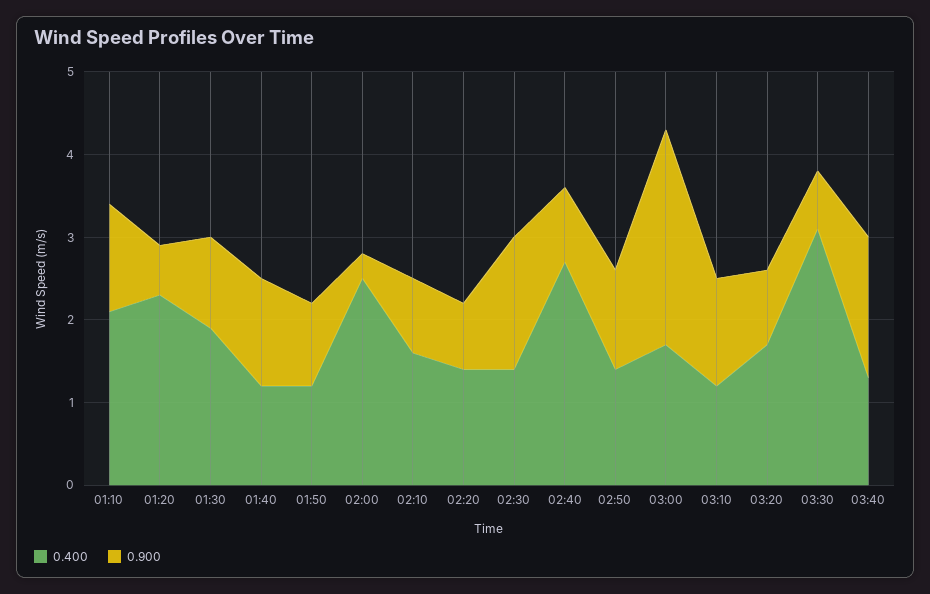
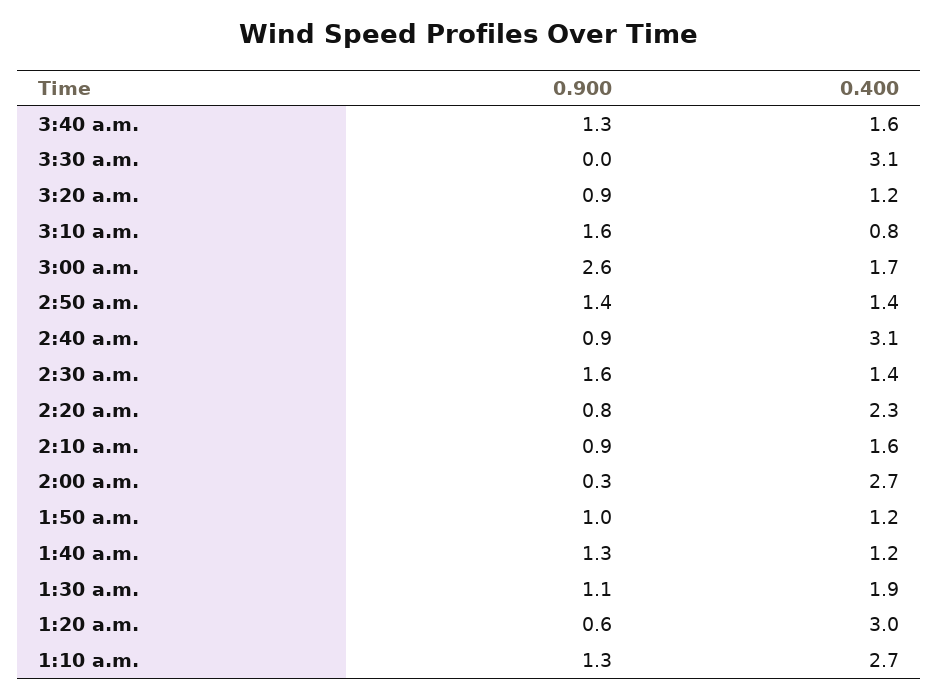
0.400, 01:10: 2.1 -> 2.7
0.400, 01:20: 2.3 -> 3
0.400, 02:00: 2.5 -> 2.7
0.400, 02:20: 1.4 -> 2.3
0.400, 02:40: 2.7 -> 3.1
0.900, 02:50: 1.2 -> 1.4
0.400, 03:10: 1.2 -> 0.8
0.900, 03:10: 1.3 -> 1.6
0.400, 03:20: 1.7 -> 1.2
0.900, 03:30: 0.7 -> 0
0.400, 03:40: 1.3 -> 1.6
0.900, 03:40: 1.7 -> 1.3

